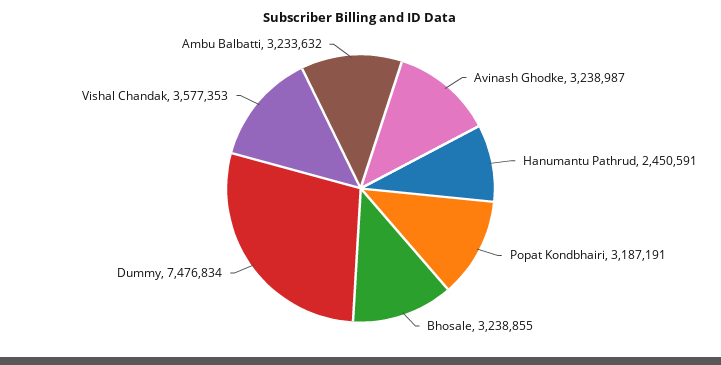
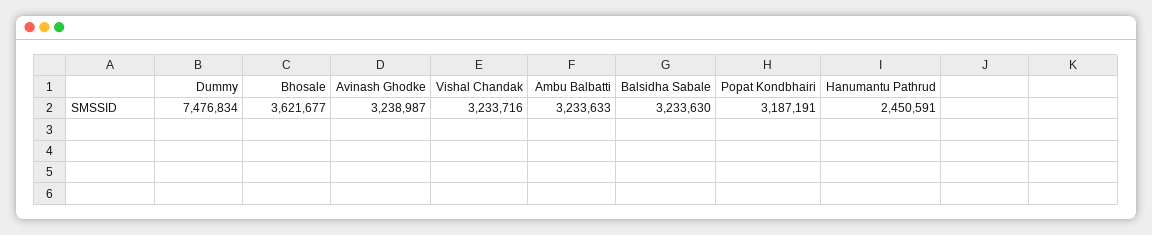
Bhosale: 3238855 -> 3621677
Vishal Chandak: 3577353 -> 3233716
Ambu Balbatti: 3233632 -> 3233633
Balsidha Sabale: none -> 3233630

